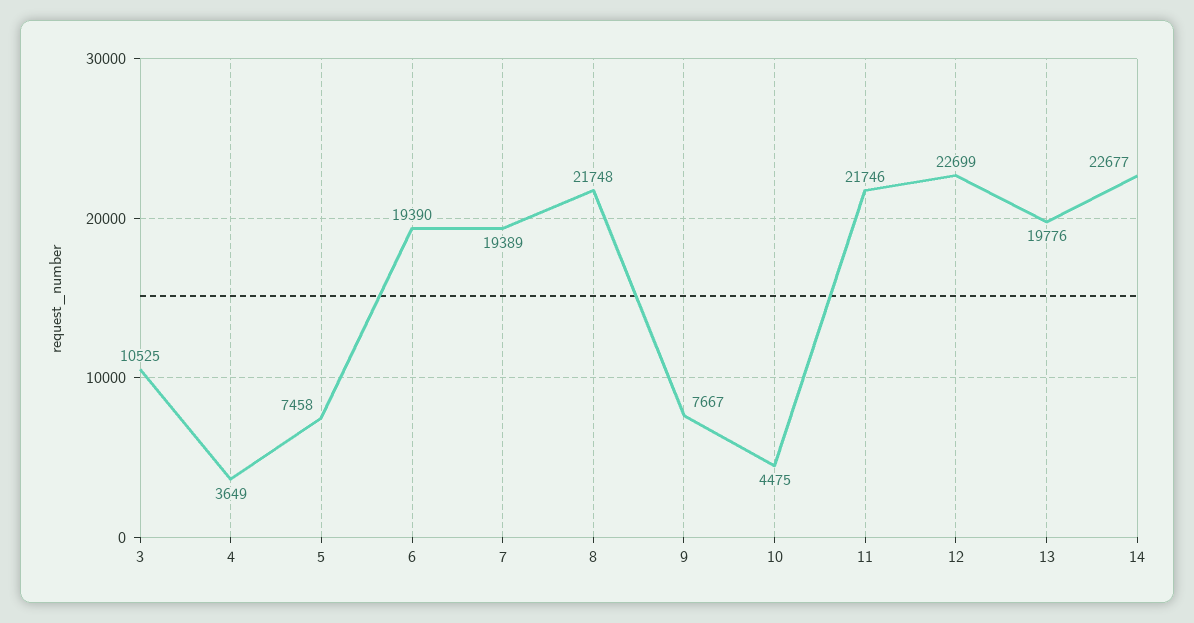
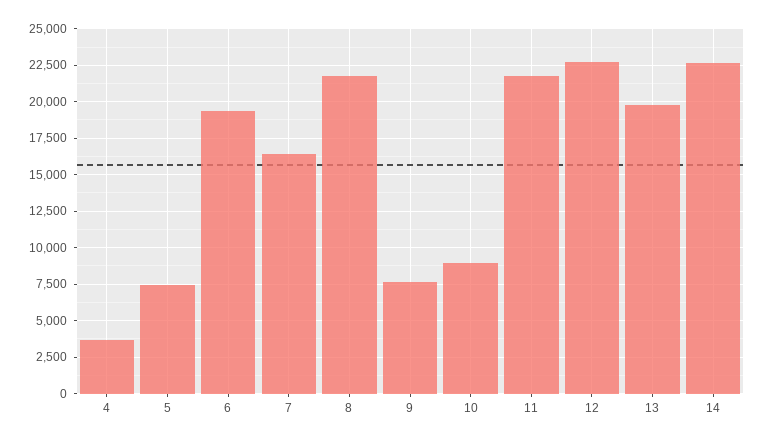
3: 10525 -> none
7: 19389 -> 16500
10: 4475 -> 9000

